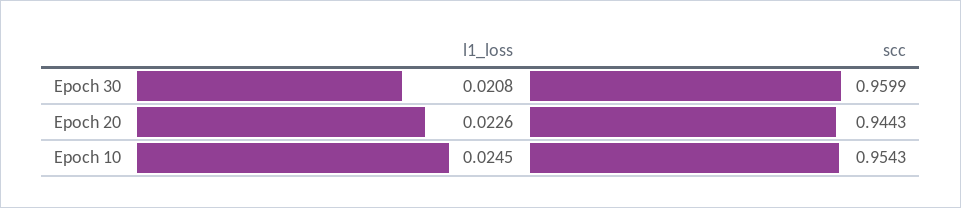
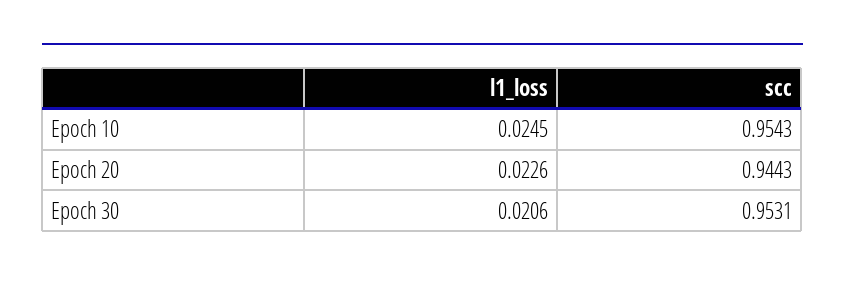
l1_loss, Epoch 30: 0.0208 -> 0.0206
scc, Epoch 30: 0.9599 -> 0.9531

